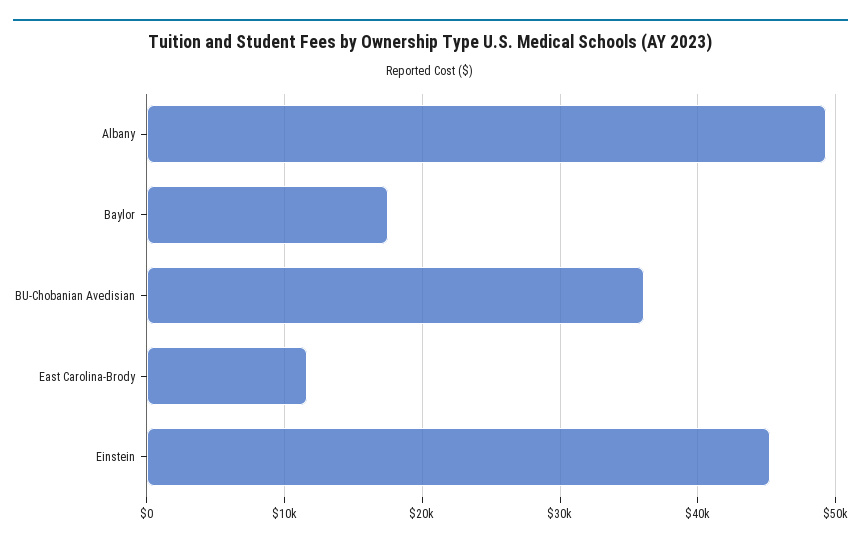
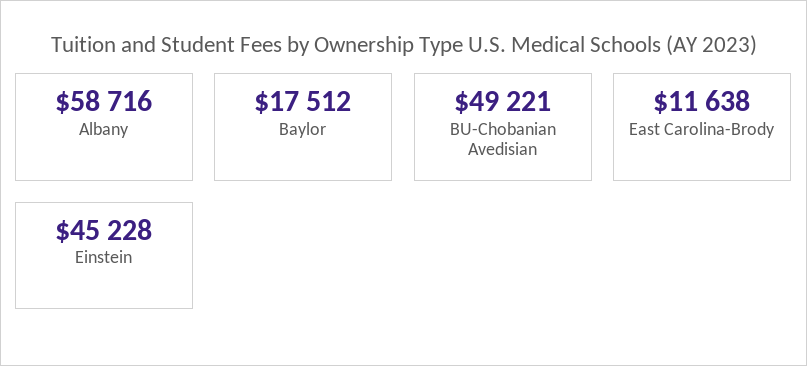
Albany: 49000 -> 58716
BU-Chobanian Avedisian: 36000 -> 49221

